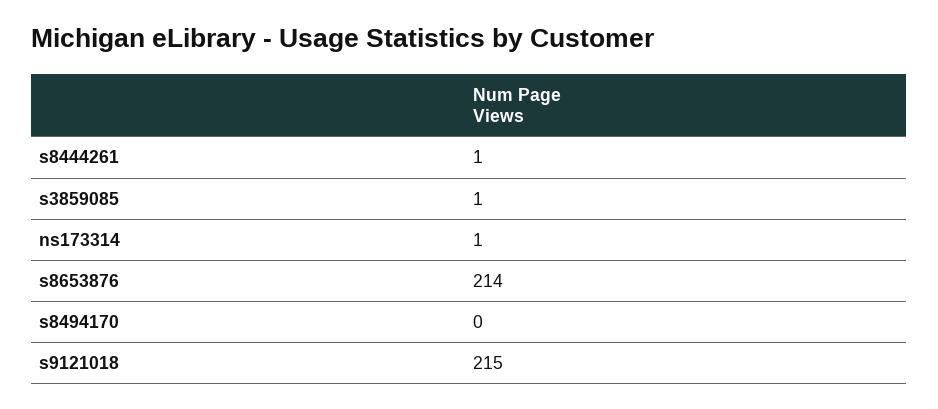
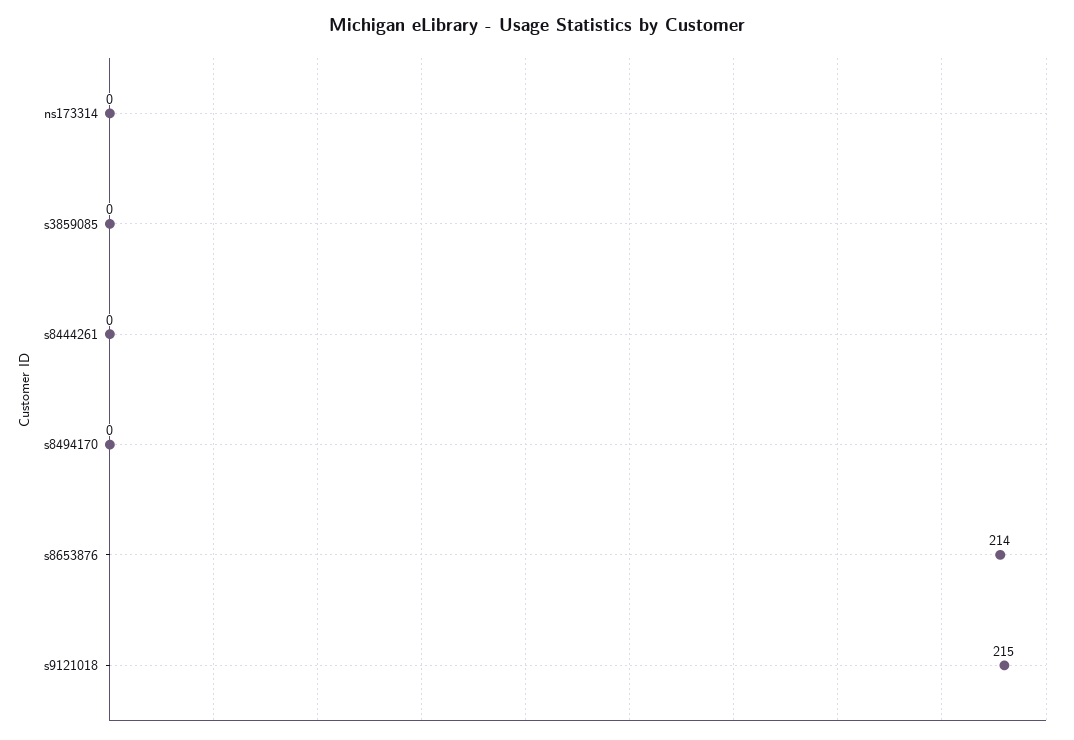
s8444261: 1 -> 0
s3859085: 1 -> 0
ns173314: 1 -> 0

